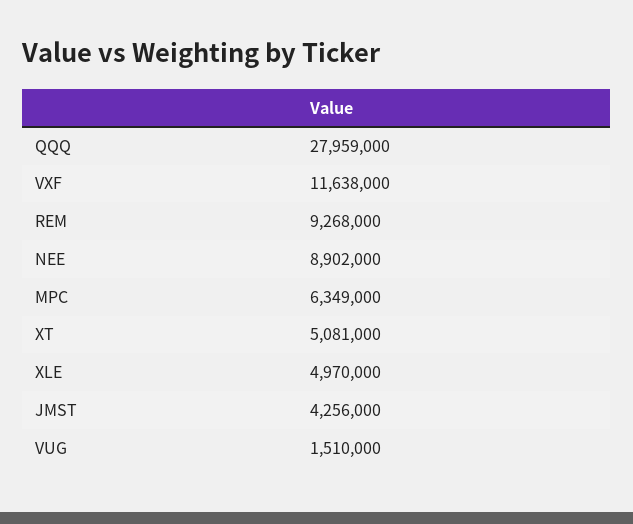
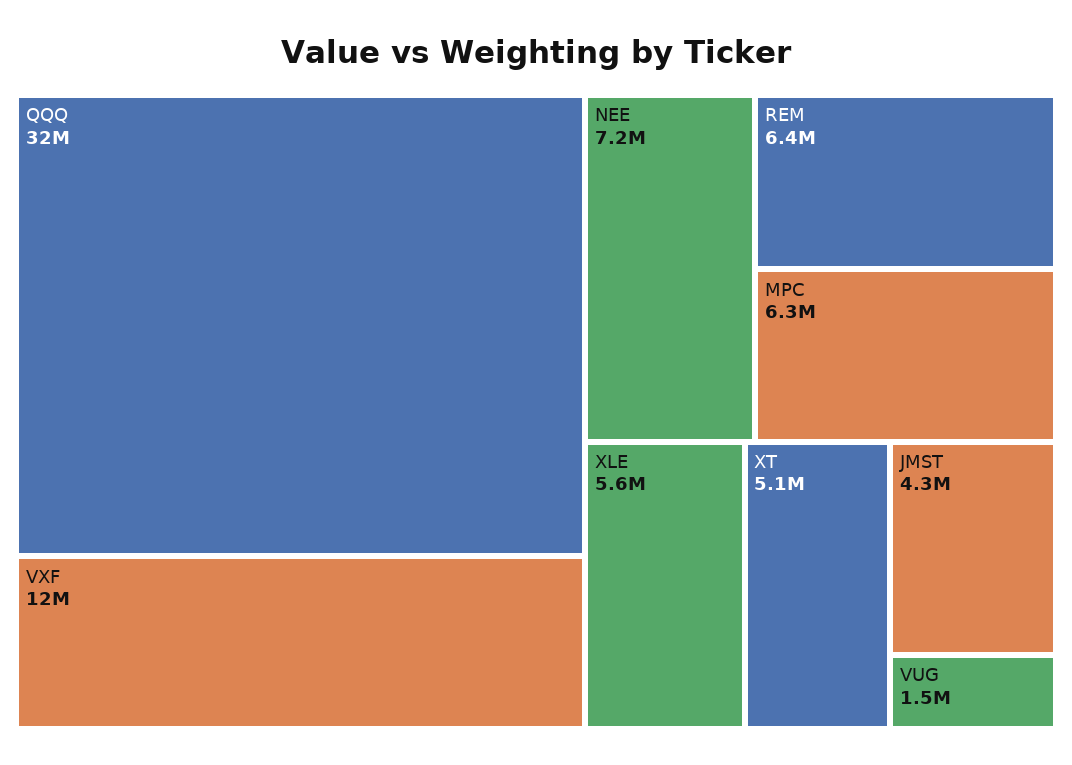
QQQ: 27959000 -> 32000000
REM: 9268000 -> 6400000
NEE: 8902000 -> 7200000
XLE: 4970000 -> 5600000

